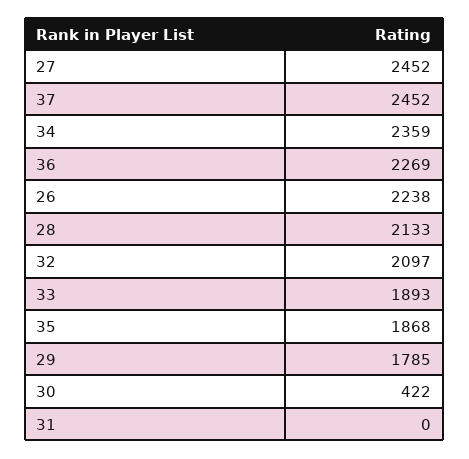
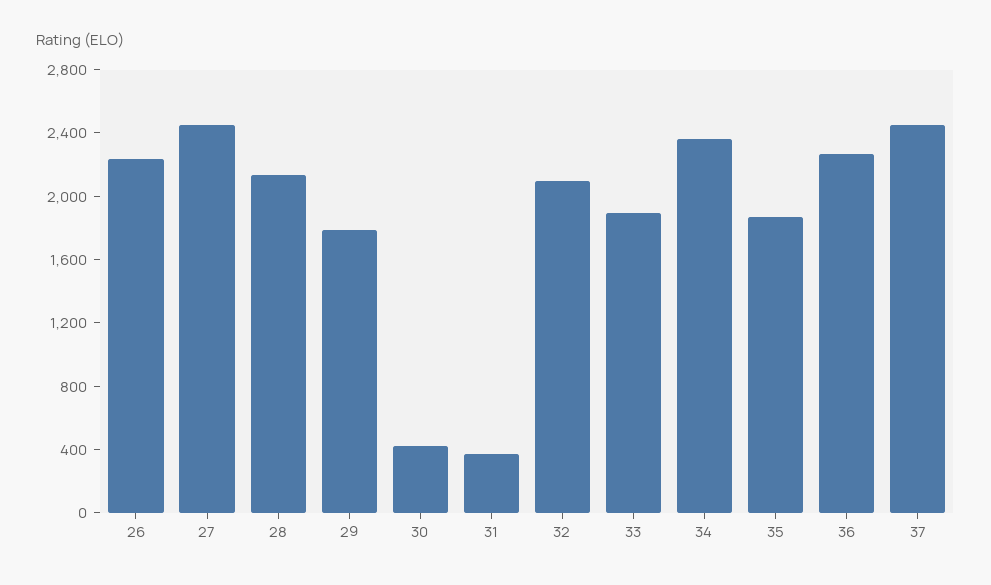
31: 0 -> 400

